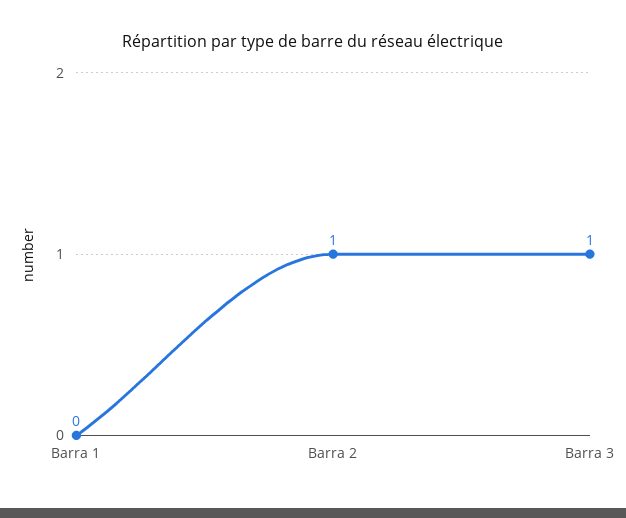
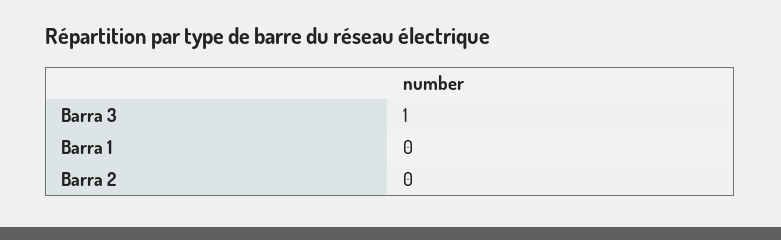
Barra 2: 1 -> 0

